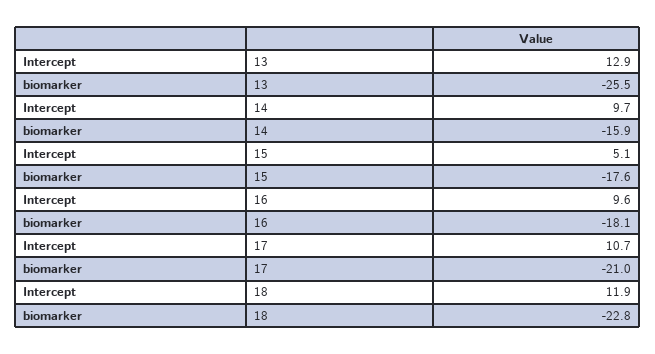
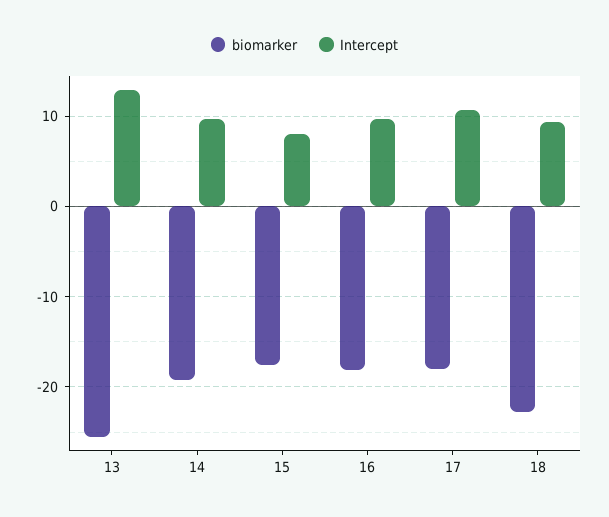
biomarker, 14: -15.9 -> -19
Intercept, 15: 5.1 -> 8
biomarker, 17: -21 -> -18
Intercept, 18: 11.9 -> 9

